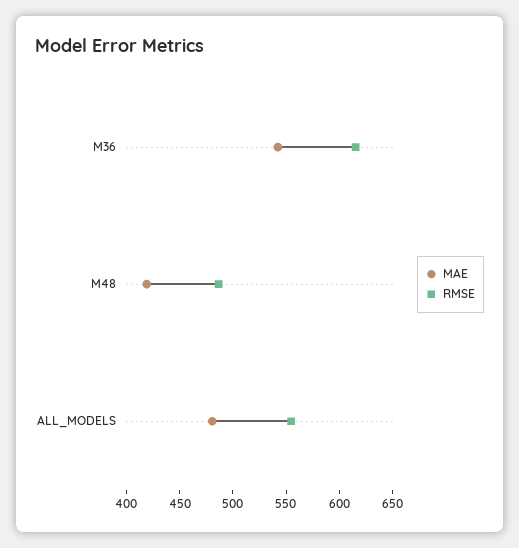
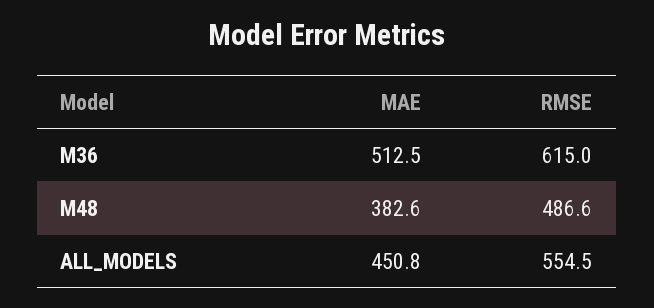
MAE, M36: 540 -> 512.5
MAE, M48: 420 -> 382.6
MAE, ALL_MODELS: 480 -> 450.8

